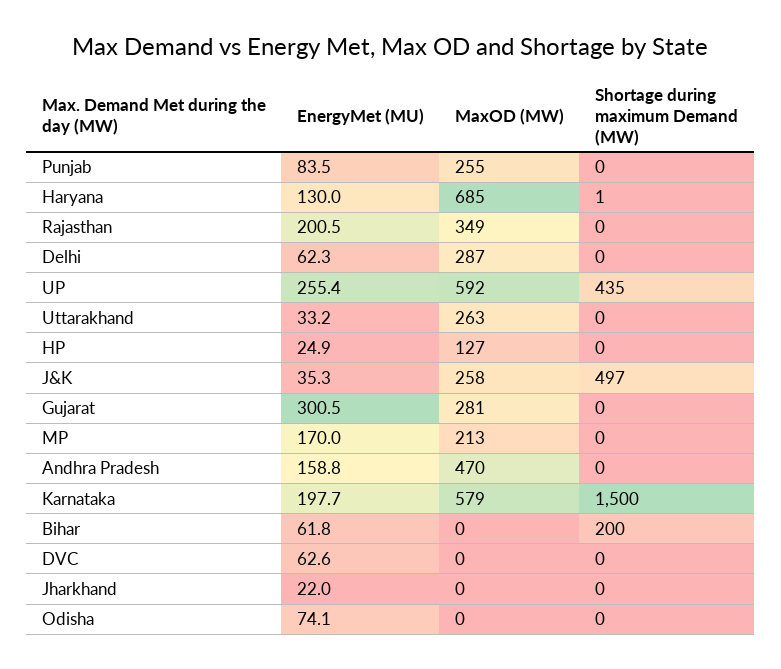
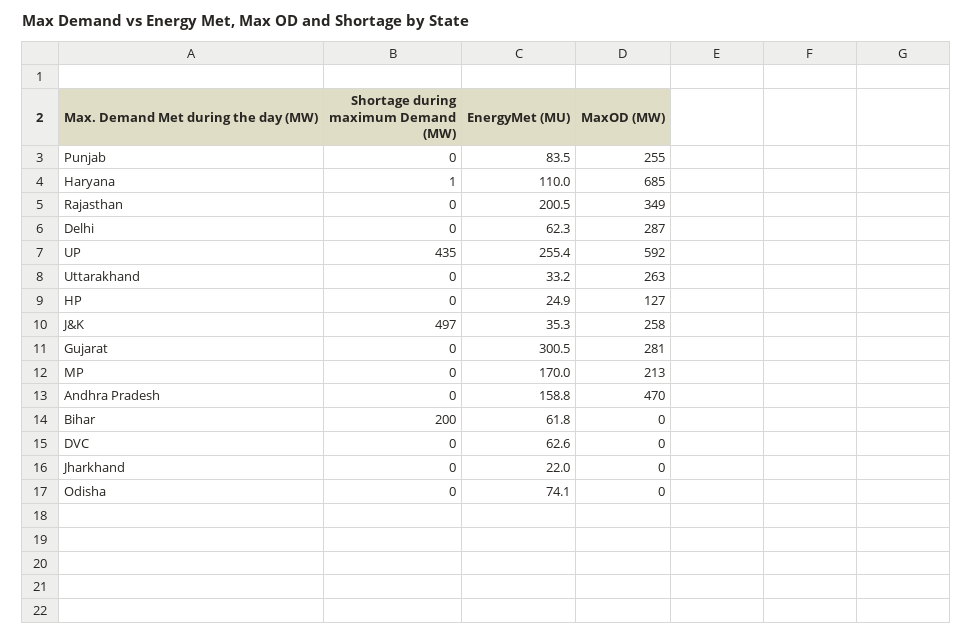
EnergyMet (MU), Haryana: 130 -> 110
EnergyMet (MU), Karnataka: 197.7 -> none
MaxOD (MW), Karnataka: 579 -> none
Shortage during maximum Demand (MW), Karnataka: 1500 -> none

